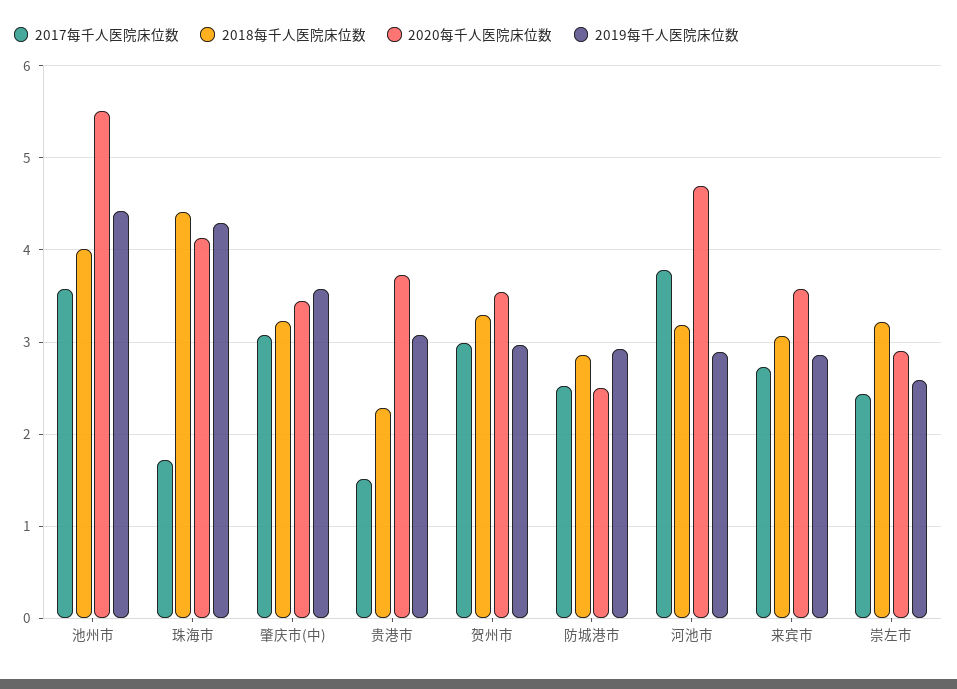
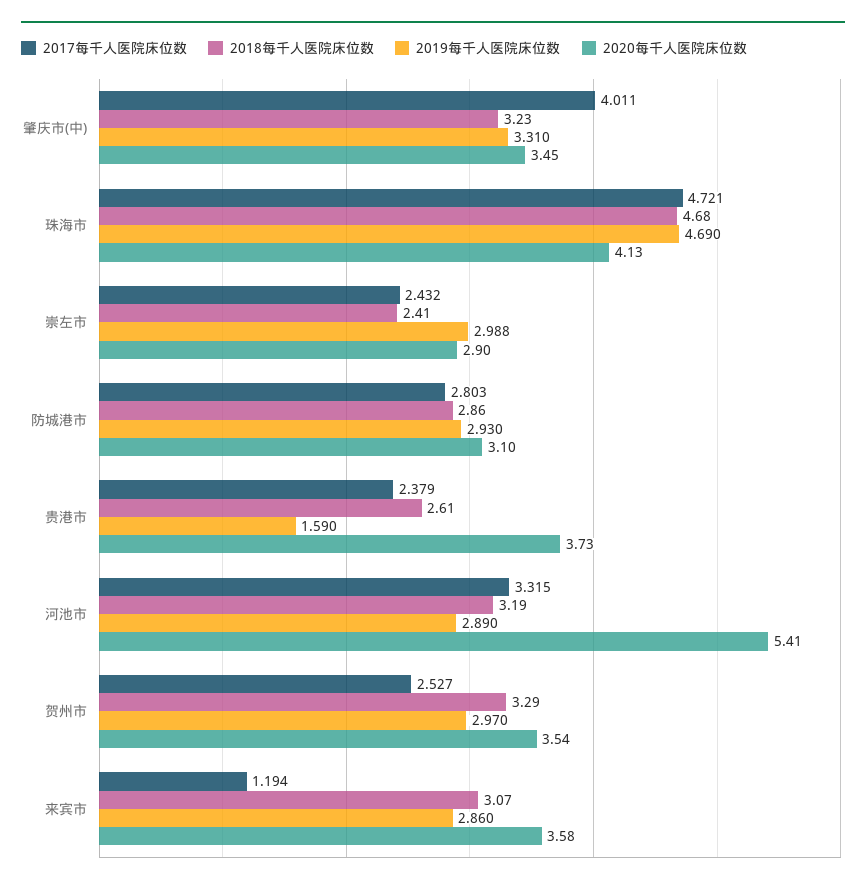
2017每千人医院床位数, 池州市: 3.6 -> none
2018每千人医院床位数, 池州市: 4 -> none
2020每千人医院床位数, 池州市: 5.5 -> none
2019每千人医院床位数, 池州市: 4.4 -> none
2017每千人医院床位数, 珠海市: 1.7 -> 4.721
2018每千人医院床位数, 珠海市: 4.4 -> 4.68
2019每千人医院床位数, 珠海市: 4.3 -> 4.69
2017每千人医院床位数, 肇庆市(中): 3.1 -> 4.011
2019每千人医院床位数, 肇庆市(中): 3.6 -> 3.31
2017每千人医院床位数, 贵港市: 1.5 -> 2.379
2018每千人医院床位数, 贵港市: 2.3 -> 2.61
2019每千人医院床位数, 贵港市: 3.1 -> 1.59
2017每千人医院床位数, 贺州市: 3 -> 2.527
2017每千人医院床位数, 防城港市: 2.5 -> 2.803
2020每千人医院床位数, 防城港市: 2.5 -> 3.1
2017每千人医院床位数, 河池市: 3.8 -> 3.315
2020每千人医院床位数, 河池市: 4.7 -> 5.41
2017每千人医院床位数, 来宾市: 2.7 -> 1.194
2018每千人医院床位数, 崇左市: 3.2 -> 2.41
2019每千人医院床位数, 崇左市: 2.6 -> 2.988

